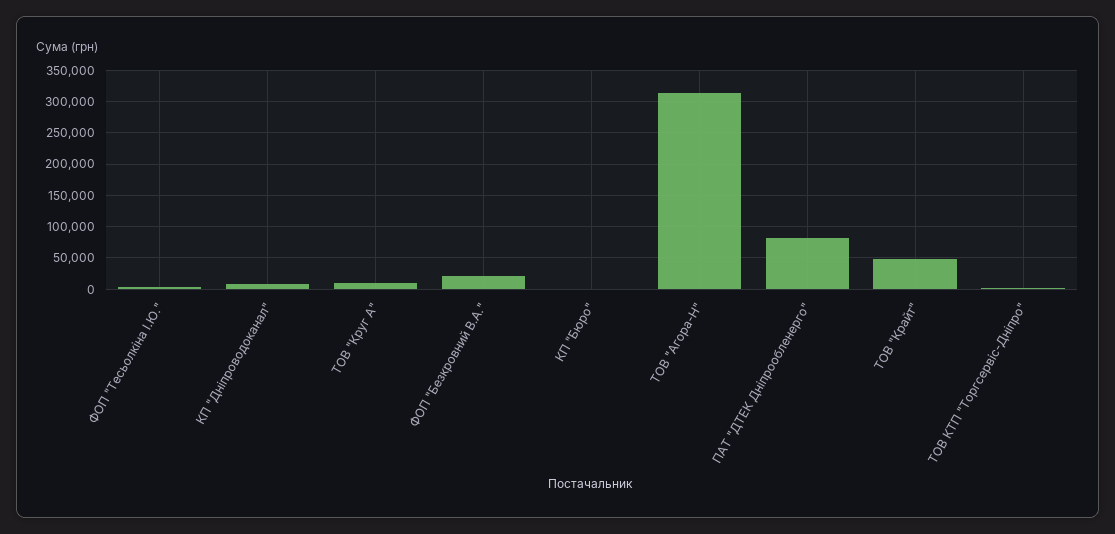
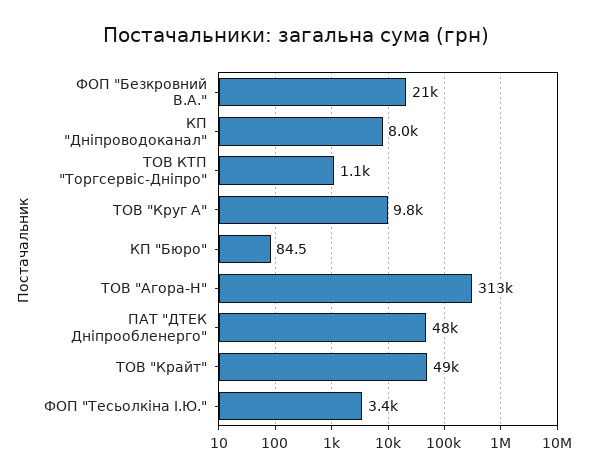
ПАТ "ДТЕК Дніпрообленерго": 80000 -> 48000

